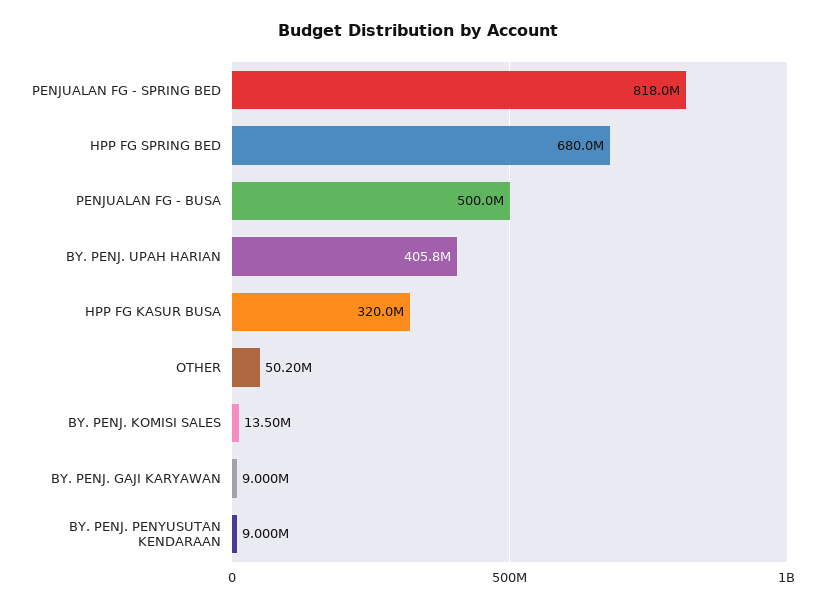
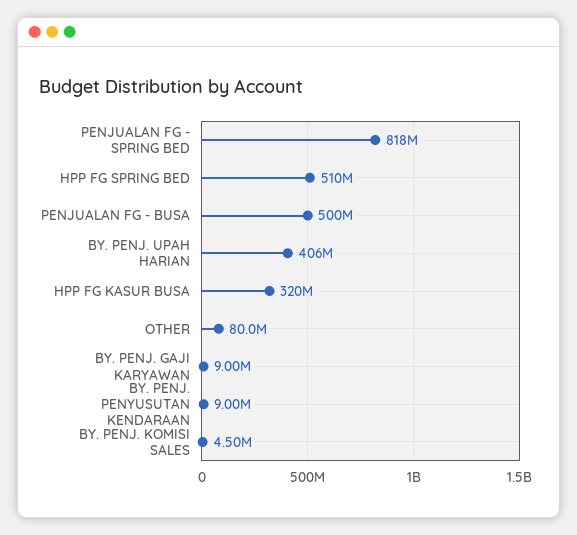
HPP FG SPRING BED: 680000000 -> 510000000
OTHER: 50200000 -> 80000000
BY. PENJ. KOMISI SALES: 13500000 -> 4500000

